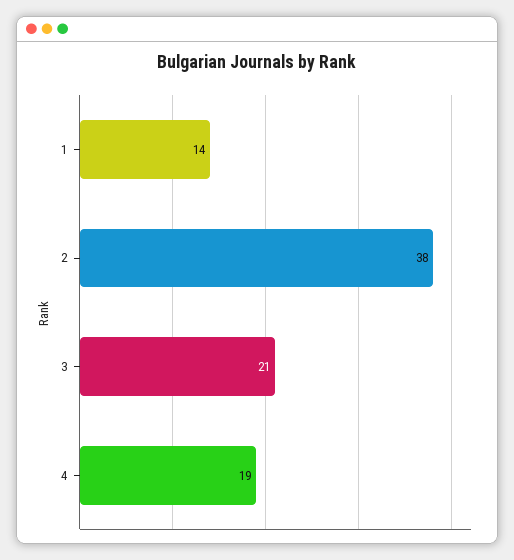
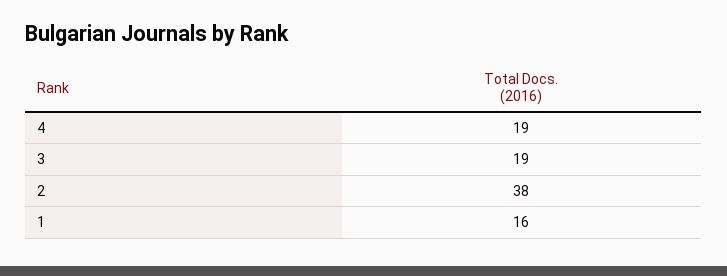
1: 14 -> 16
3: 21 -> 19

